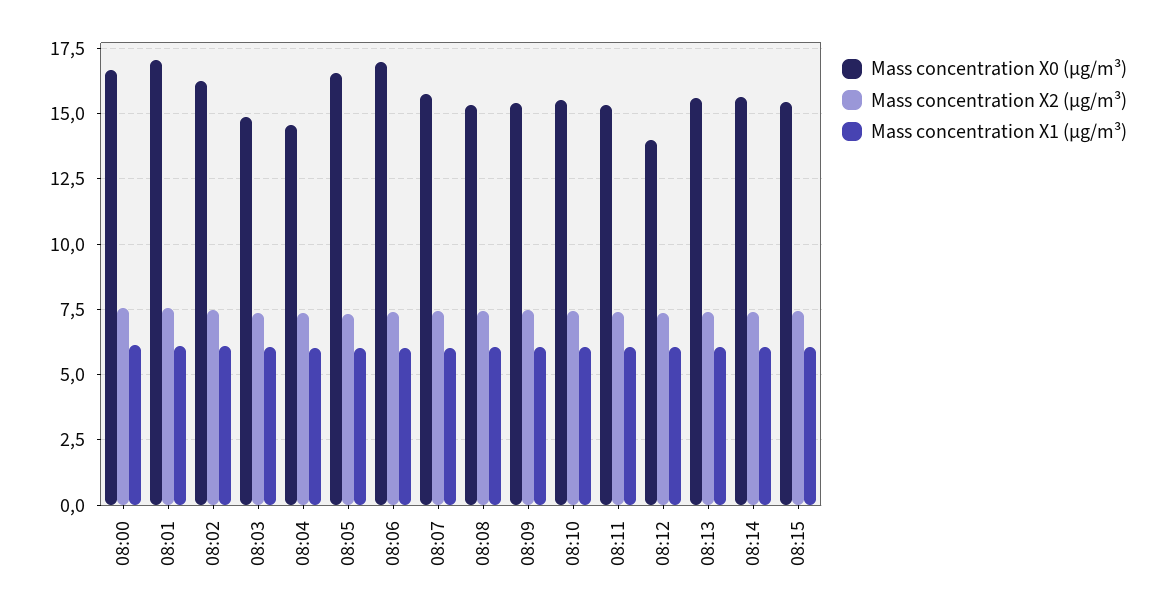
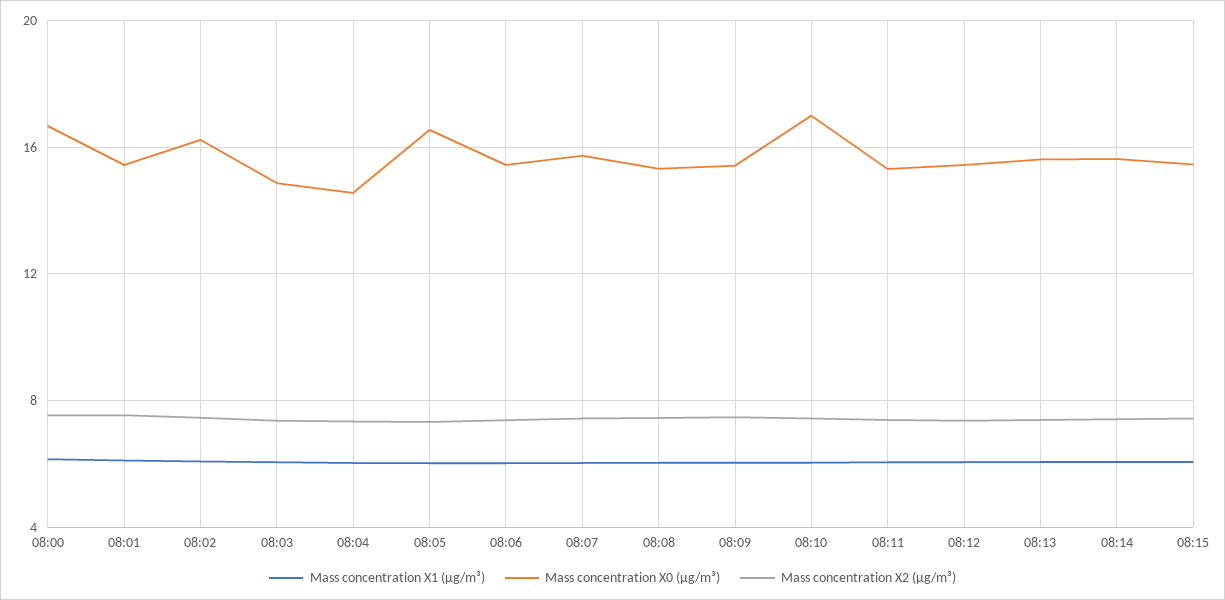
Mass concentration X0 (μg/m³), 08:01: 17 -> 15.5
Mass concentration X0 (μg/m³), 08:06: 17 -> 15.5
Mass concentration X0 (μg/m³), 08:10: 15.5 -> 17
Mass concentration X0 (μg/m³), 08:12: 14 -> 15.5

